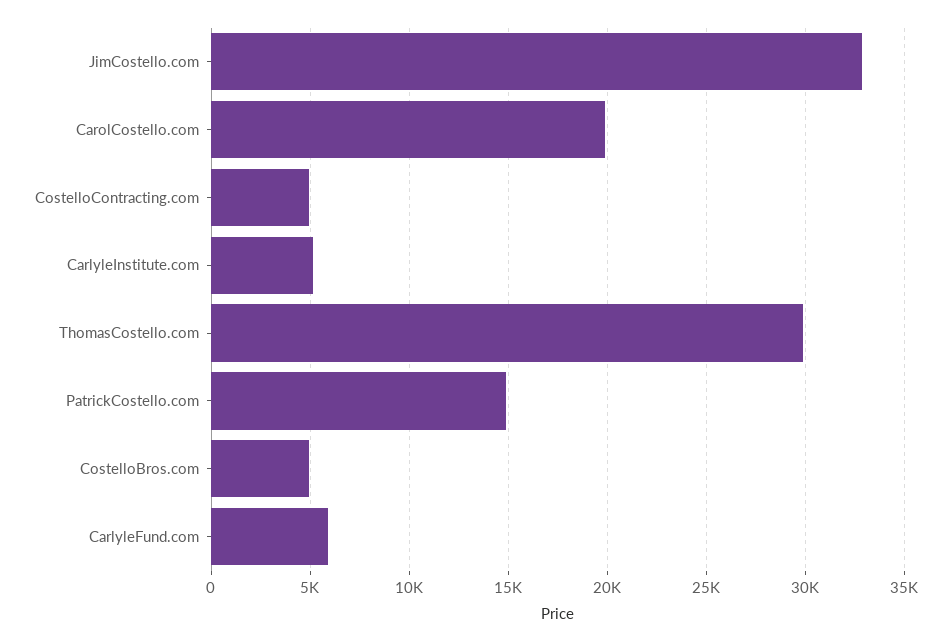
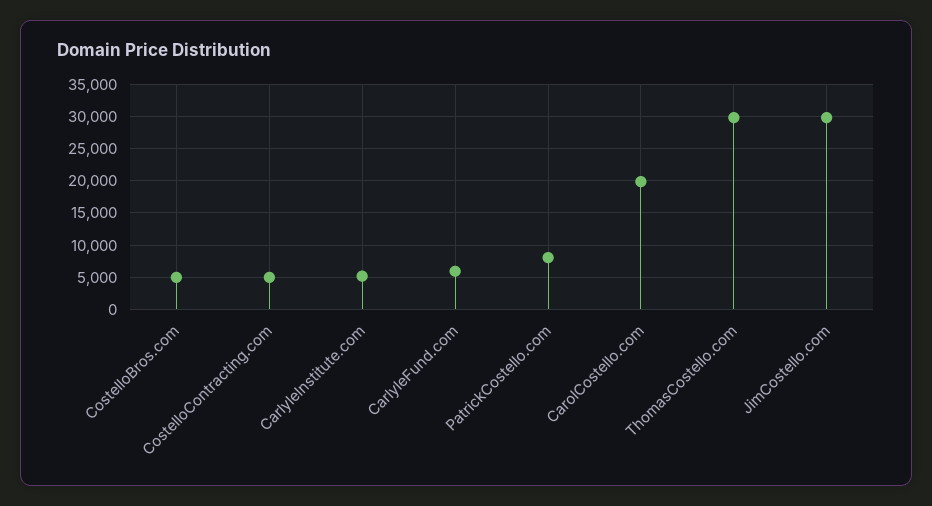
JimCostello.com: 33000 -> 30000
PatrickCostello.com: 15000 -> 8000

